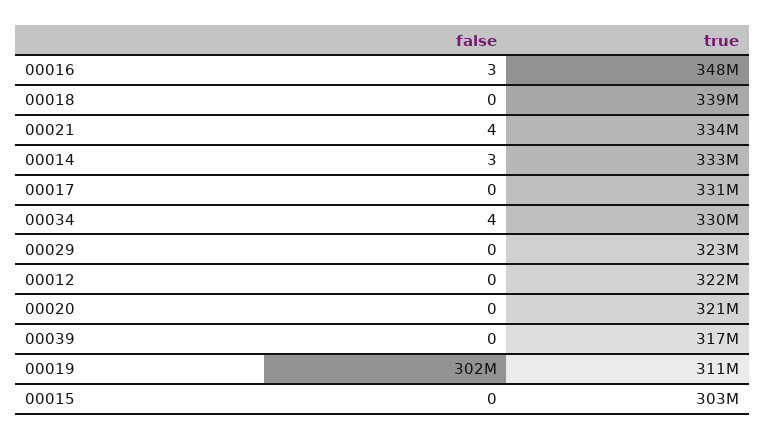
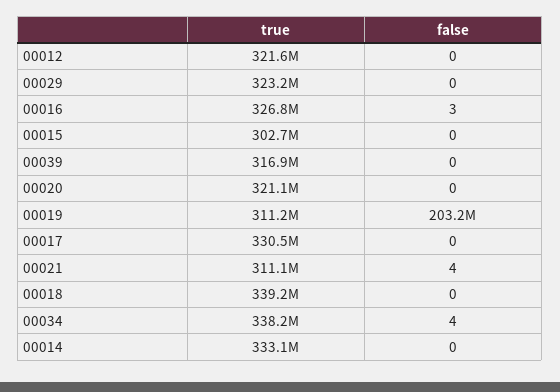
true, 00016: 348000000 -> 326800000
true, 00021: 334000000 -> 311100000
false, 00014: 3 -> 0
true, 00034: 330000000 -> 338200000
false, 00019: 302000000 -> 203200000

